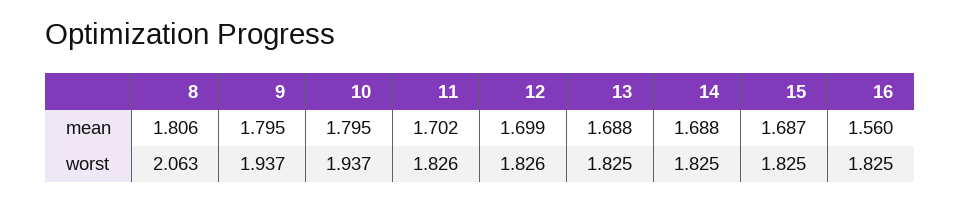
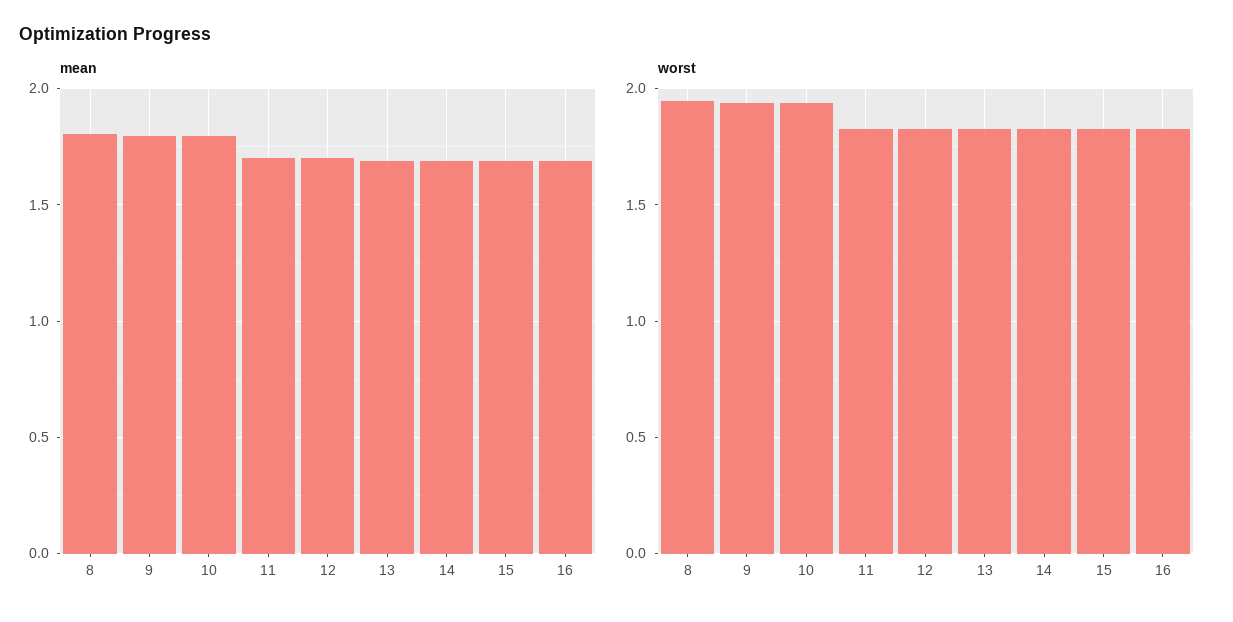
mean, 16: 1.56 -> 1.7
worst, 8: 2.063 -> 1.95

